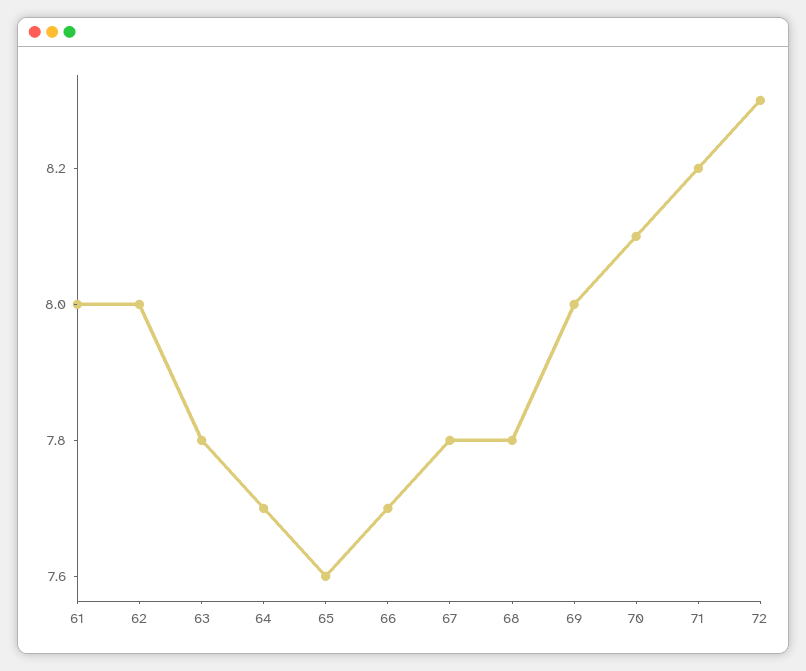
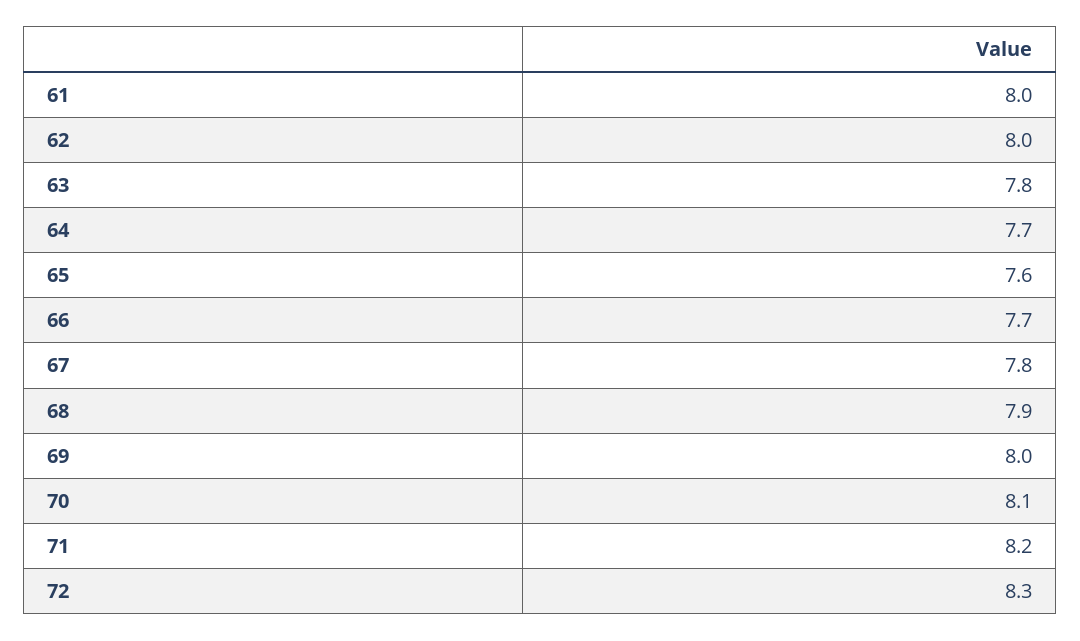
68: 7.8 -> 7.9

